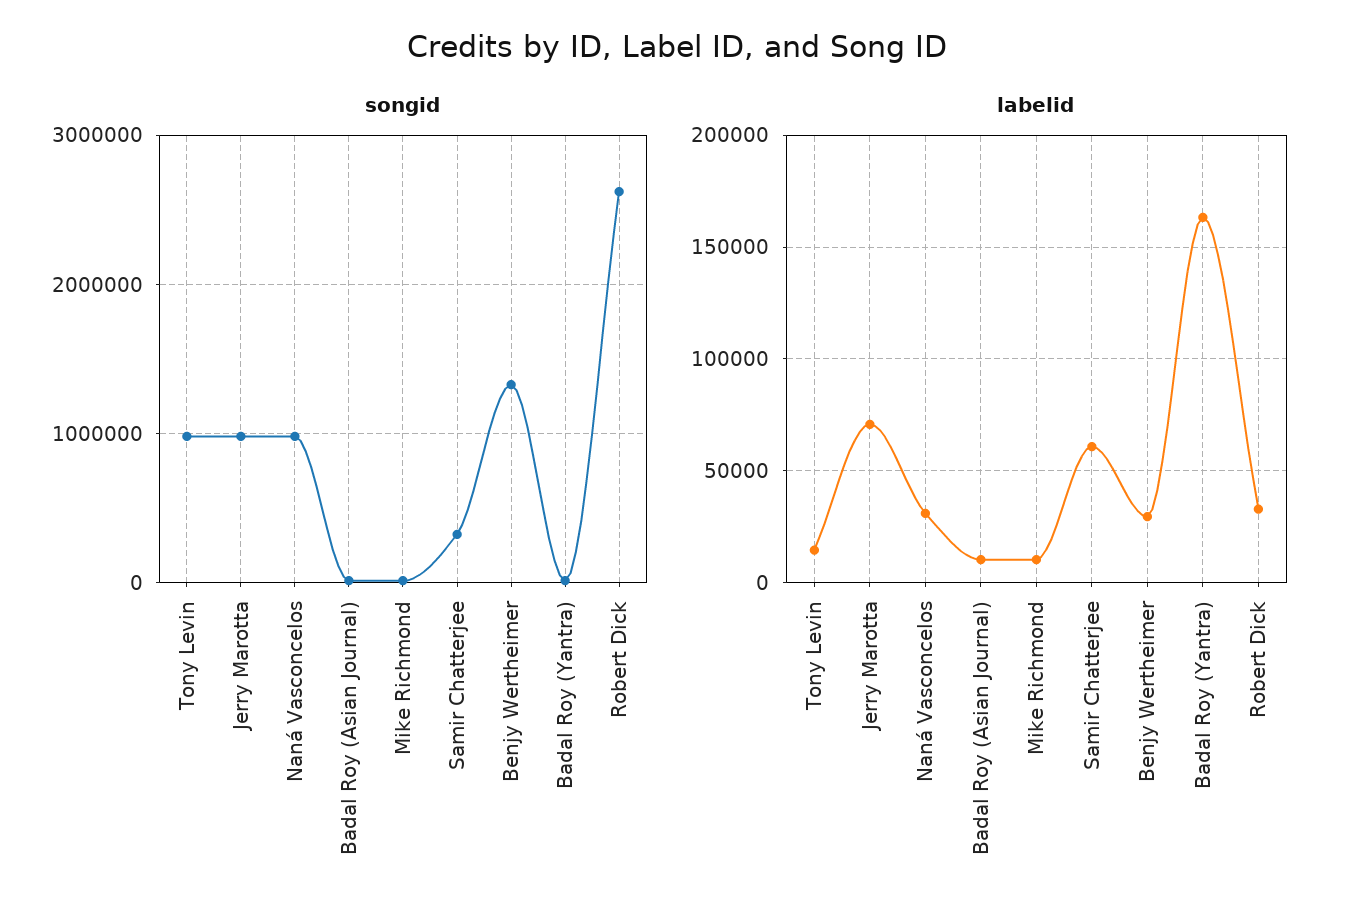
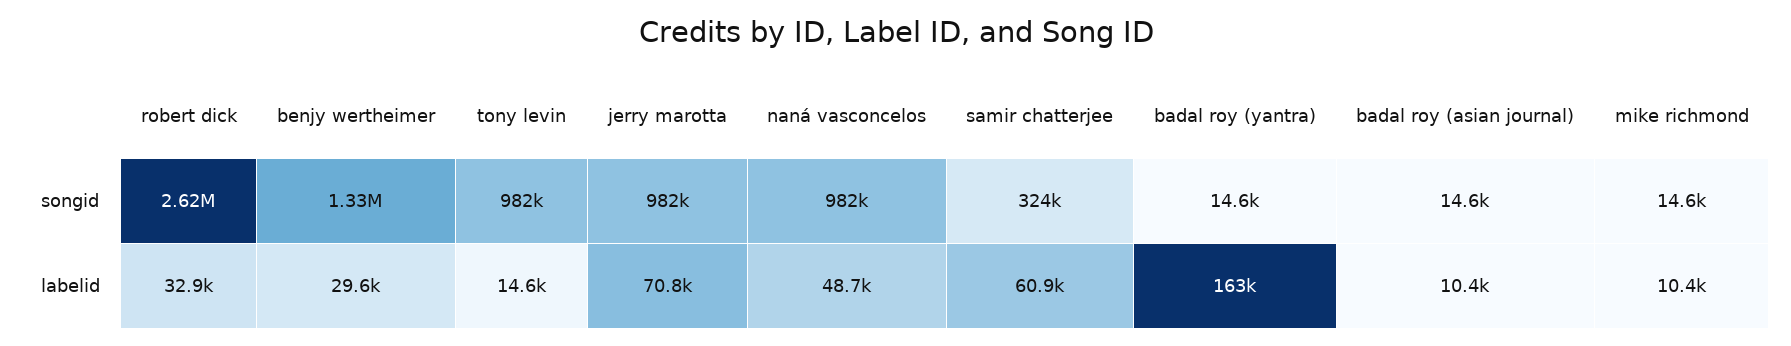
labelid, Naná Vasconcelos: 30000 -> 48700

